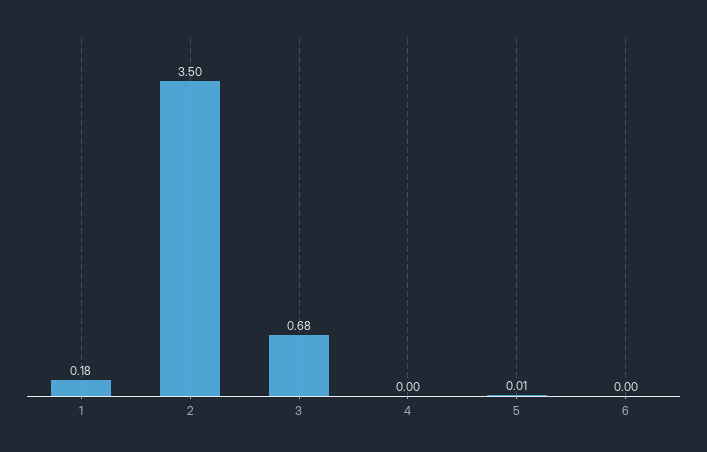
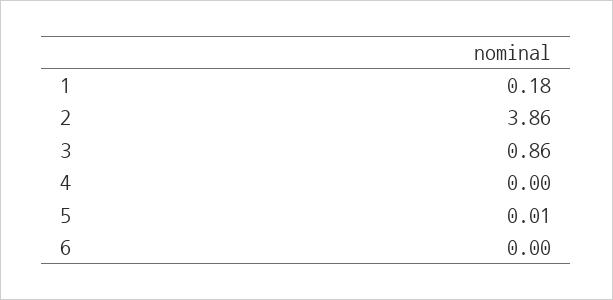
2: 3.5 -> 3.86
3: 0.68 -> 0.86

